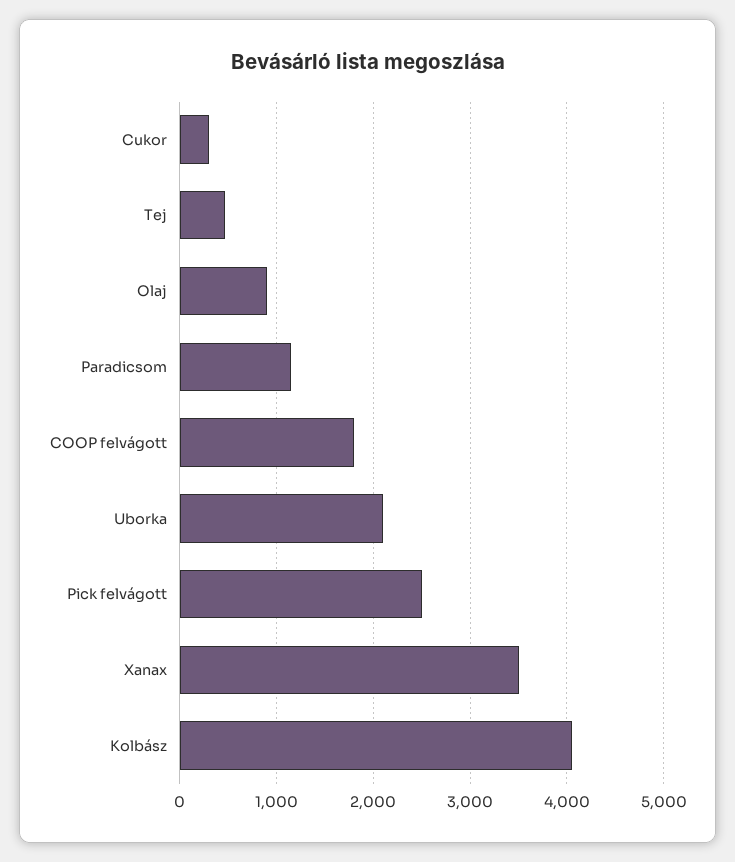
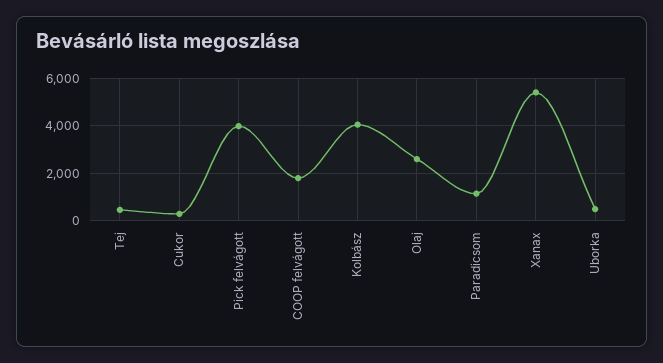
Olaj: 900 -> 2500
Uborka: 2100 -> 500
Pick felvágott: 2500 -> 4000
Xanax: 3500 -> 5500

